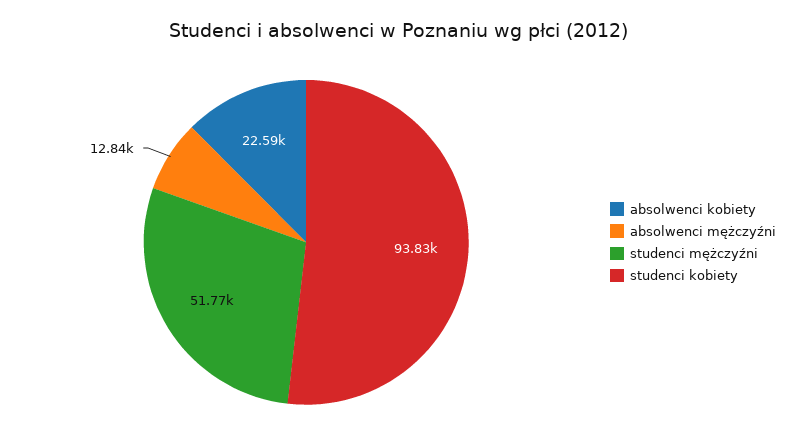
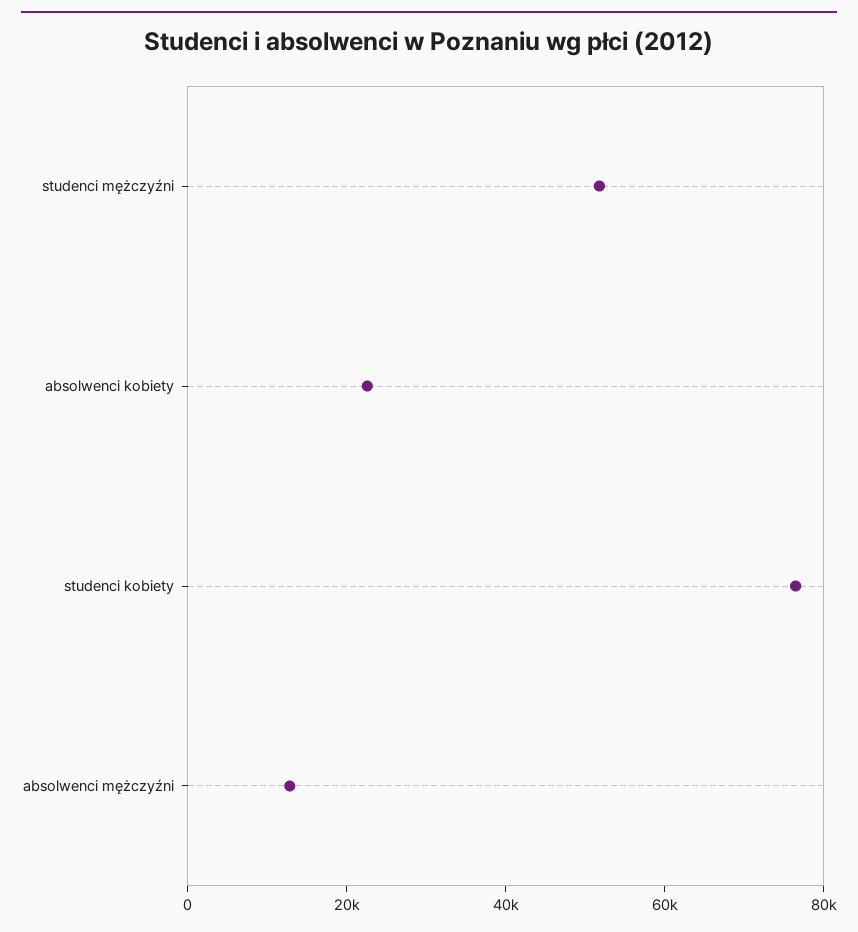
studenci kobiety: 93830 -> 75000

